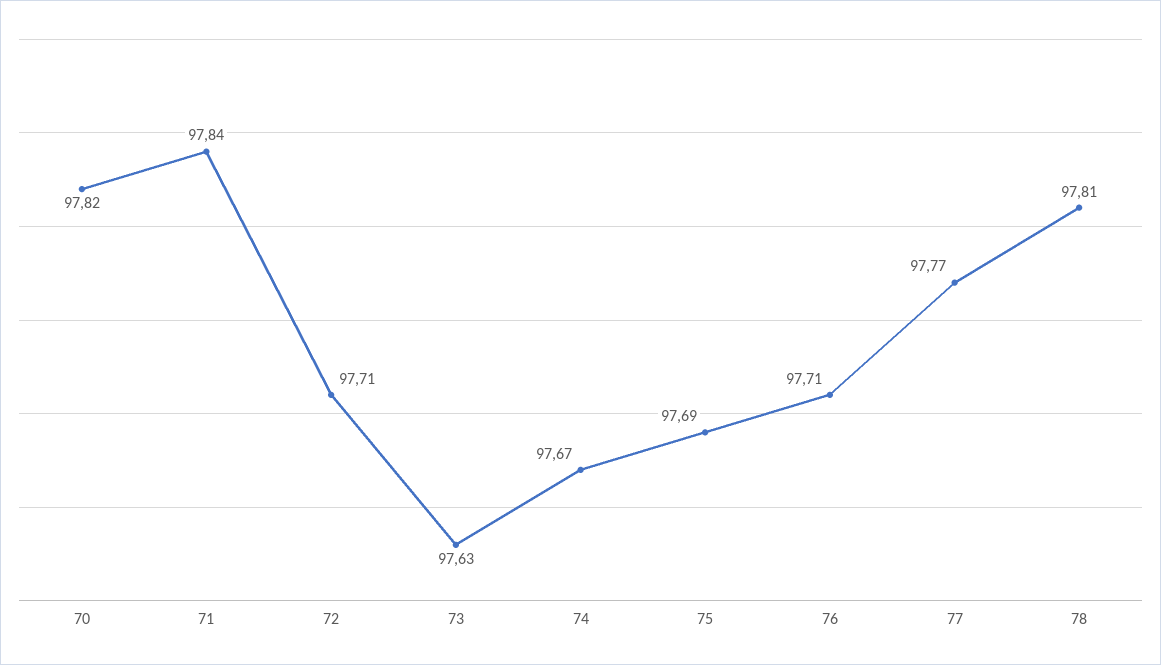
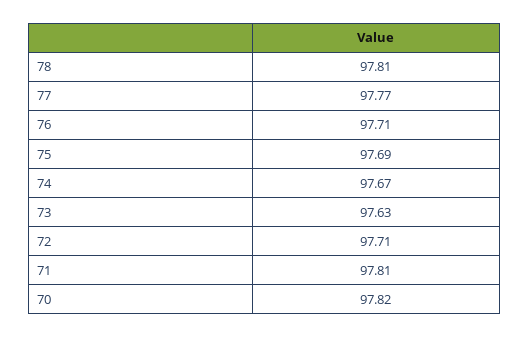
71: 97.84 -> 97.81

